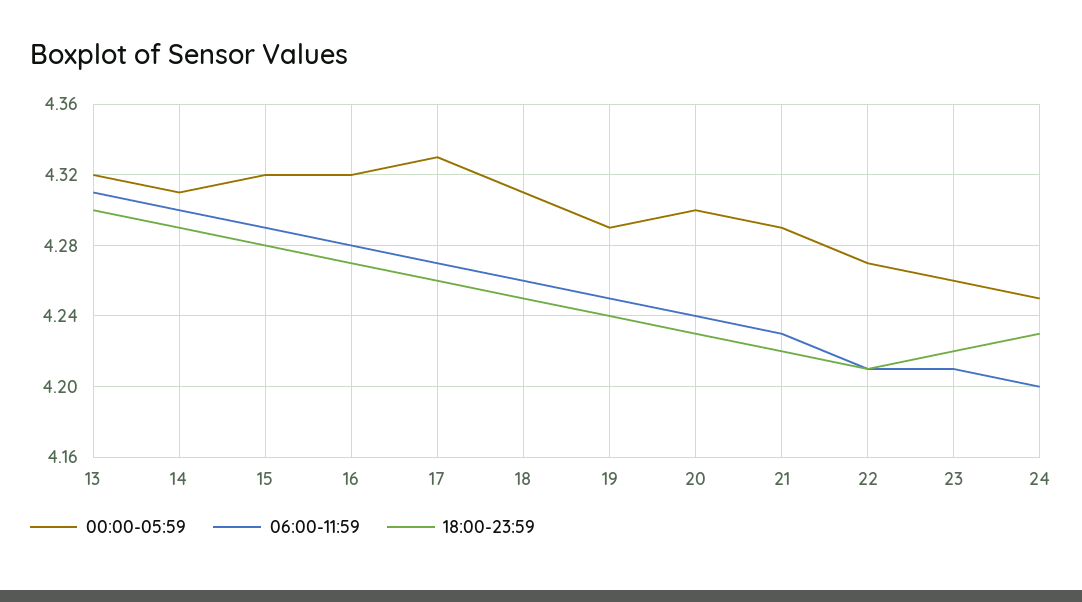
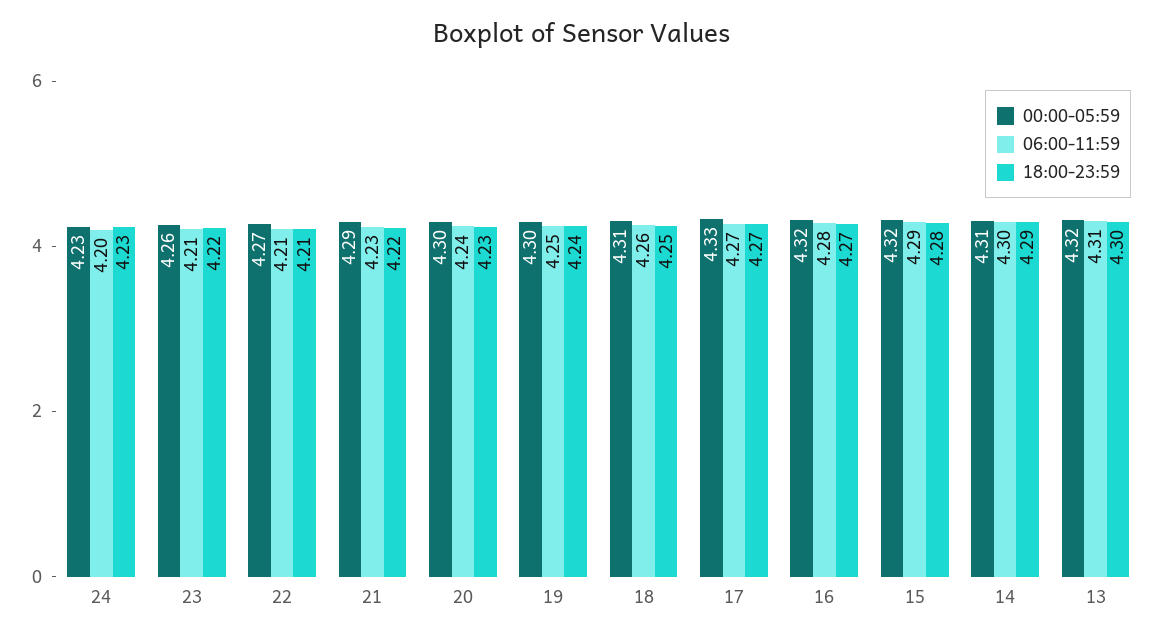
18:00-23:59, 17: 4.26 -> 4.27
00:00-05:59, 19: 4.29 -> 4.3
00:00-05:59, 24: 4.25 -> 4.23

